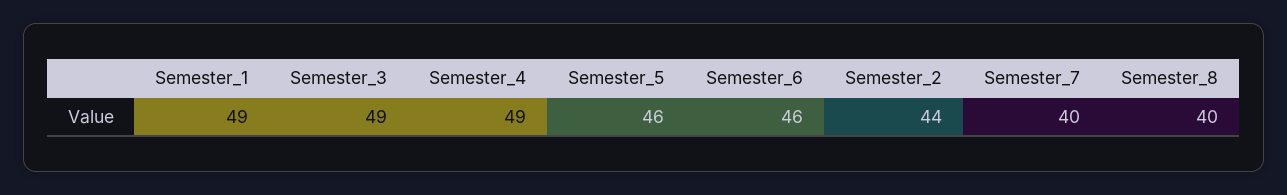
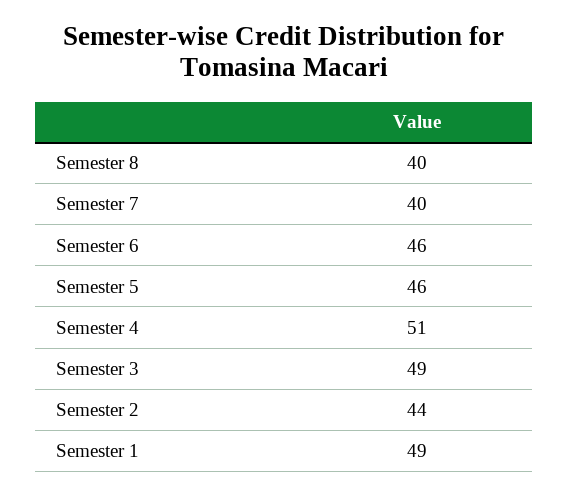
Semester_4: 49 -> 51

